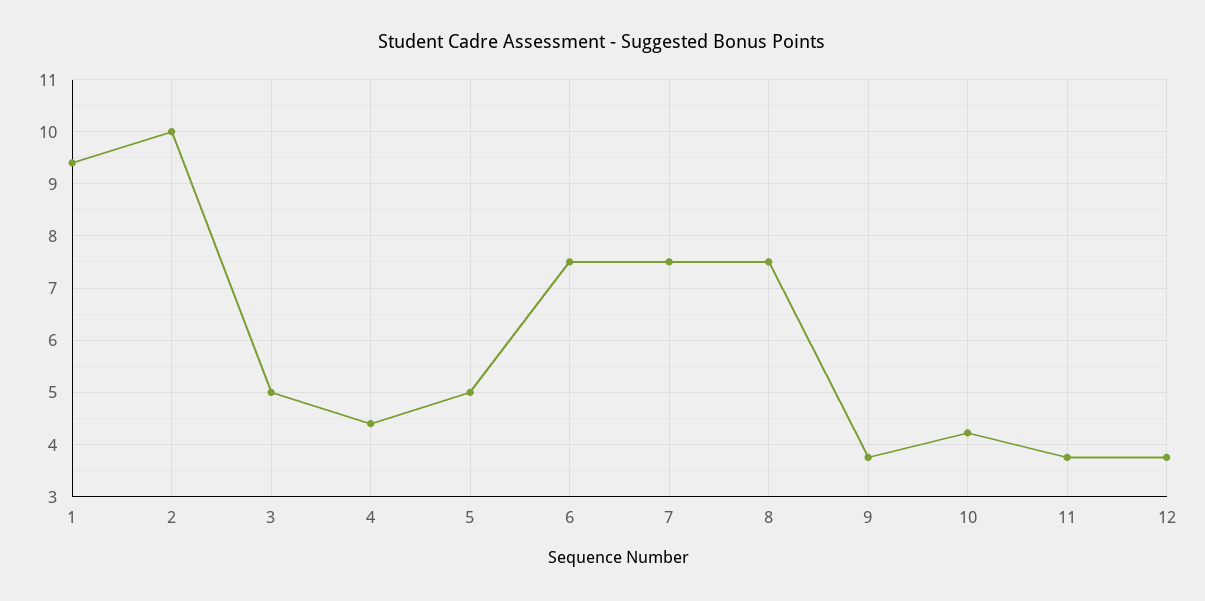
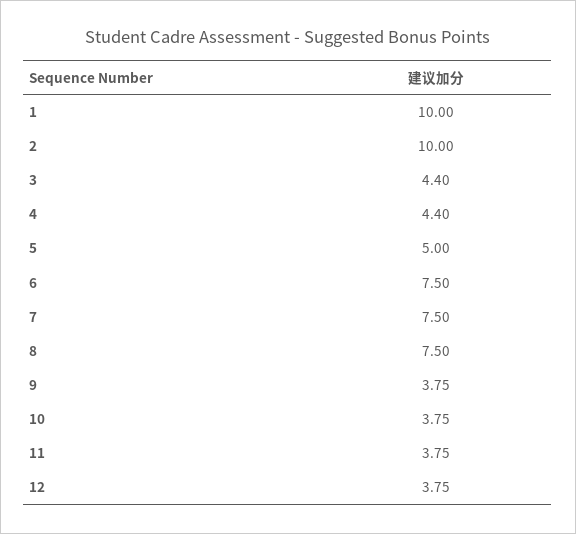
1: 9.4 -> 10
3: 5 -> 4.4
10: 4.2 -> 3.75

